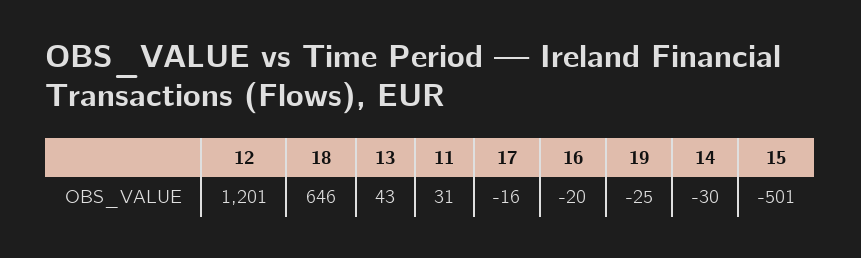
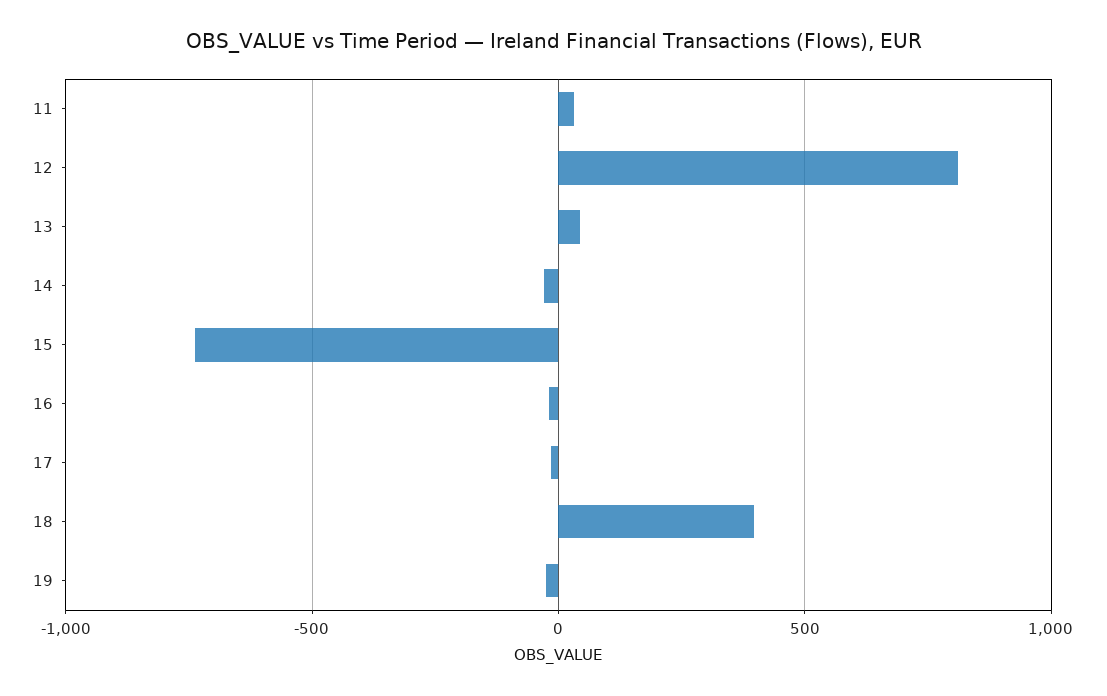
12: 1201 -> 800
18: 646 -> 400
15: -501 -> -750

